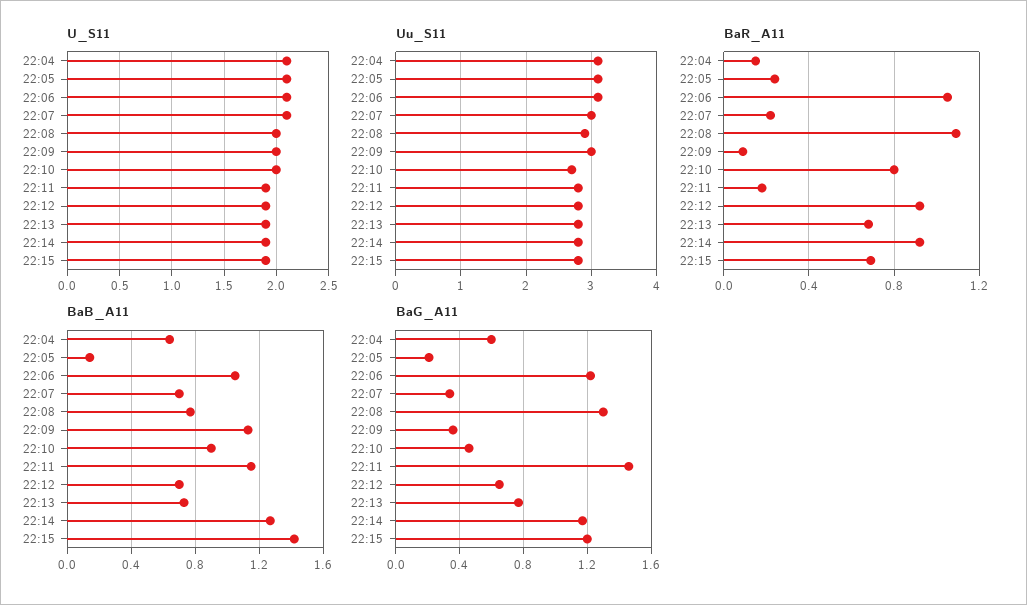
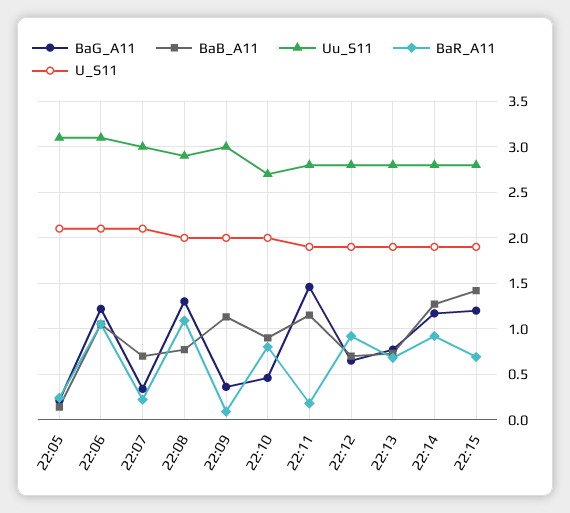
U_S11, 22:04: 2.1 -> none
Uu_S11, 22:04: 3.1 -> none
BaR_A11, 22:04: 0.15 -> none
BaB_A11, 22:04: 0.65 -> none
BaG_A11, 22:04: 0.6 -> none

